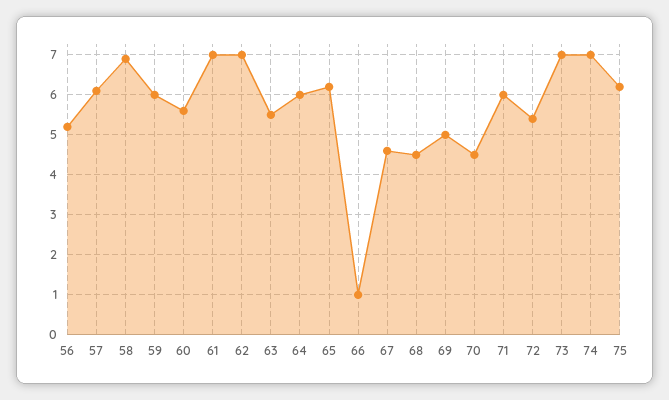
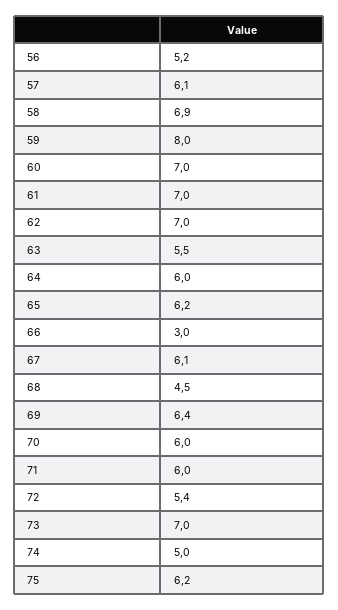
59: 6 -> 8
60: 5.5 -> 7
66: 1 -> 3
67: 4.5 -> 6.1
69: 5 -> 6.4
70: 4.5 -> 6
74: 7 -> 5

